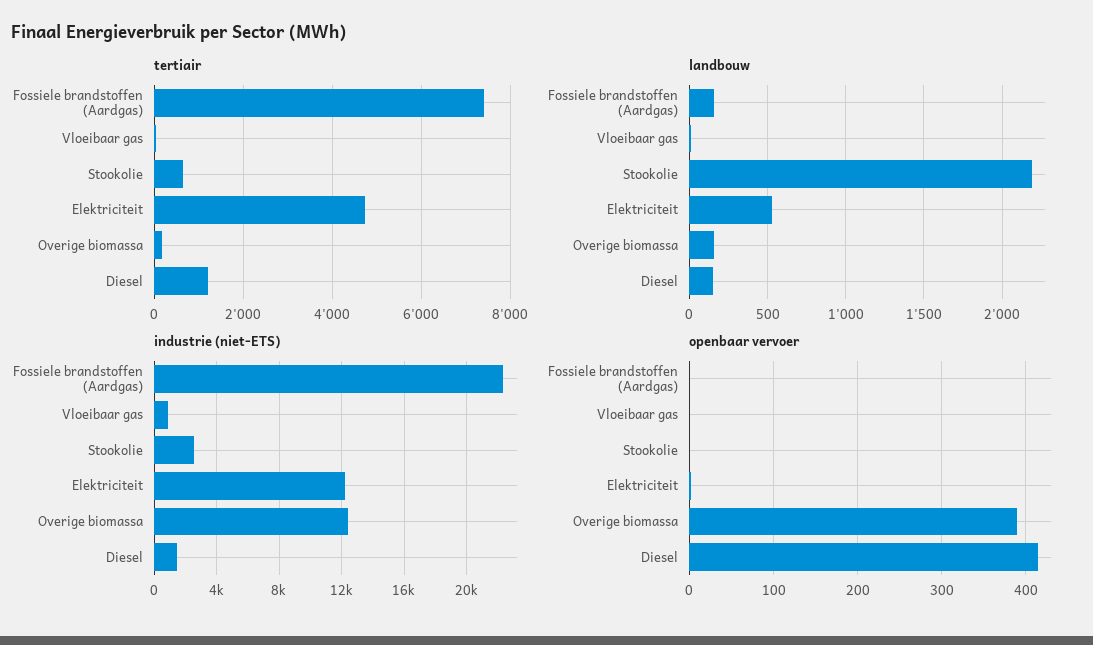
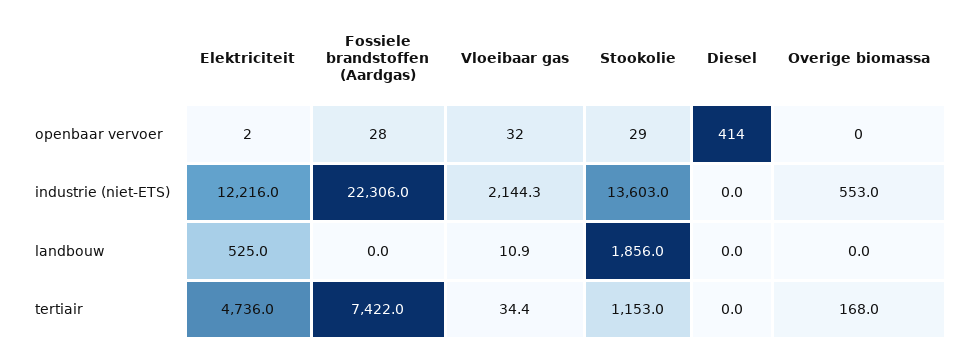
tertiair, Stookolie: 600 -> 1153
tertiair, Diesel: 1200 -> 0
landbouw, Fossiele brandstoffen (Aardgas): 150 -> 0
landbouw, Stookolie: 2200 -> 1856
landbouw, Overige biomassa: 150 -> 0
landbouw, Diesel: 150 -> 0
industrie (niet-ETS), Vloeibaar gas: 1000 -> 2144.3
industrie (niet-ETS), Stookolie: 2500 -> 13603
industrie (niet-ETS), Overige biomassa: 12500 -> 553
industrie (niet-ETS), Diesel: 1500 -> 0
openbaar vervoer, Fossiele brandstoffen (Aardgas): 0 -> 28
openbaar vervoer, Vloeibaar gas: 0 -> 32
openbaar vervoer, Stookolie: 0 -> 29
openbaar vervoer, Overige biomassa: 390 -> 0

